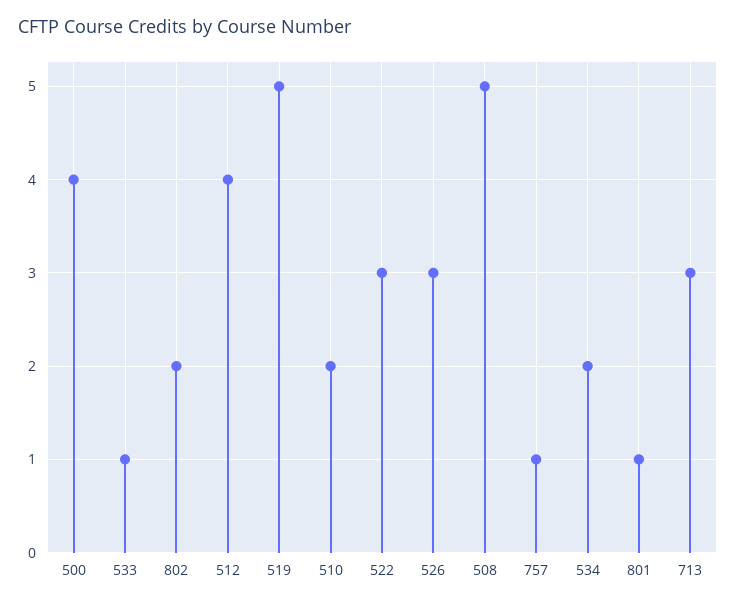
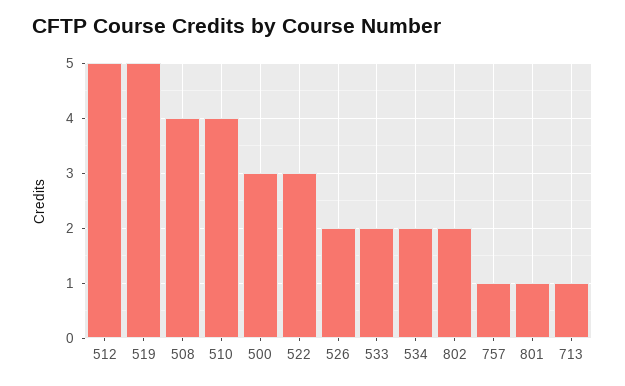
500: 4 -> 3
533: 1 -> 2
512: 4 -> 5
510: 2 -> 4
526: 3 -> 2
508: 5 -> 4
713: 3 -> 1

